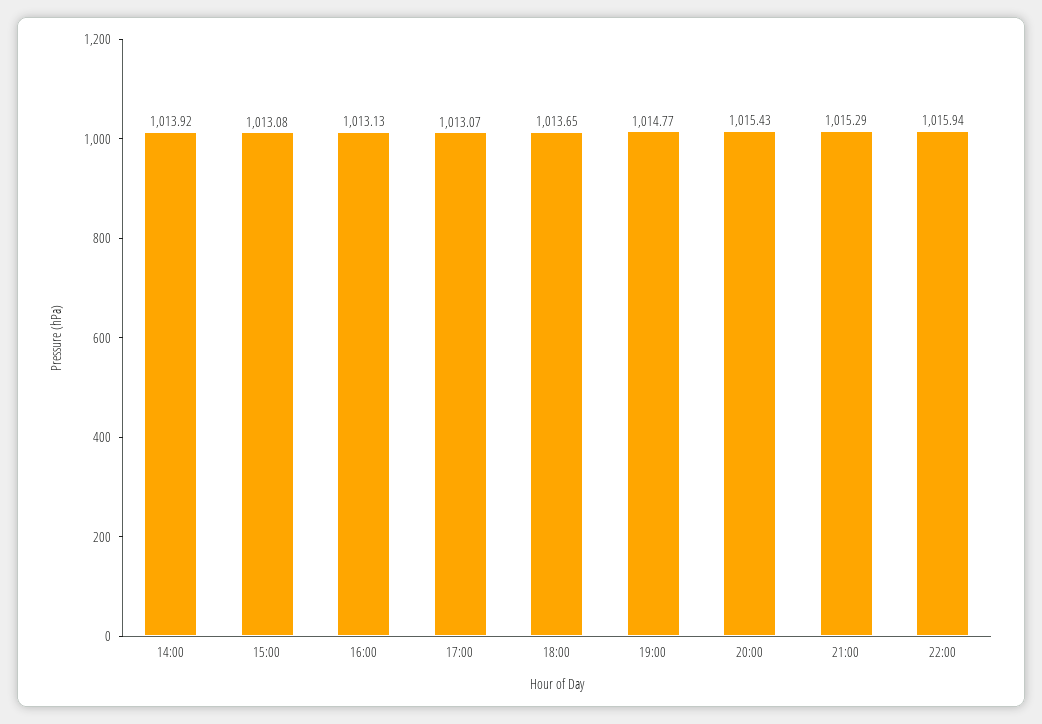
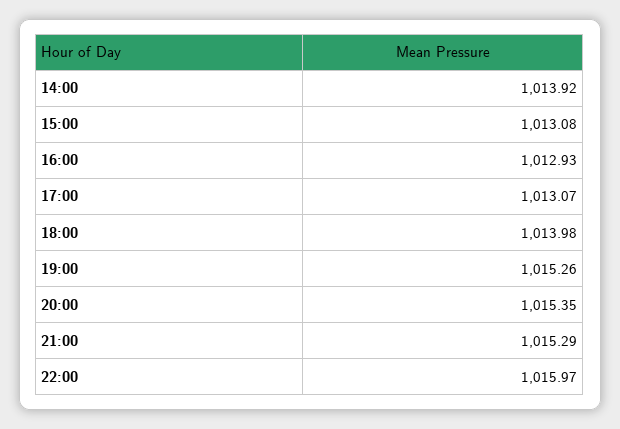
16:00: 1013.13 -> 1012.93
18:00: 1013.65 -> 1013.98
19:00: 1014.77 -> 1015.26
20:00: 1015.43 -> 1015.35
22:00: 1015.94 -> 1015.97

